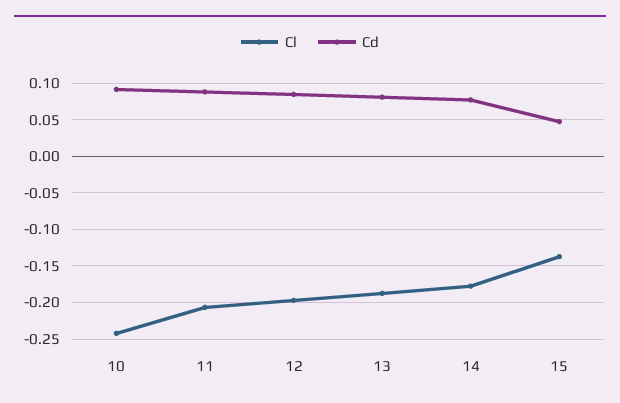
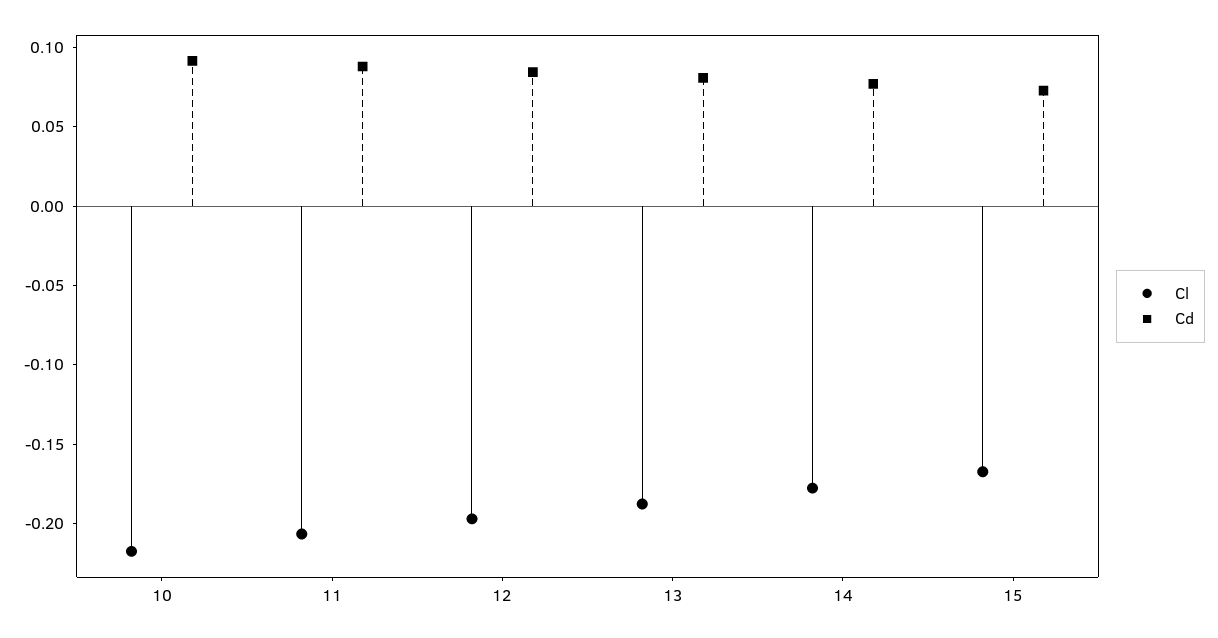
Cl, 10: -0.24 -> -0.22
Cl, 15: -0.14 -> -0.17
Cd, 15: 0.05 -> 0.07

